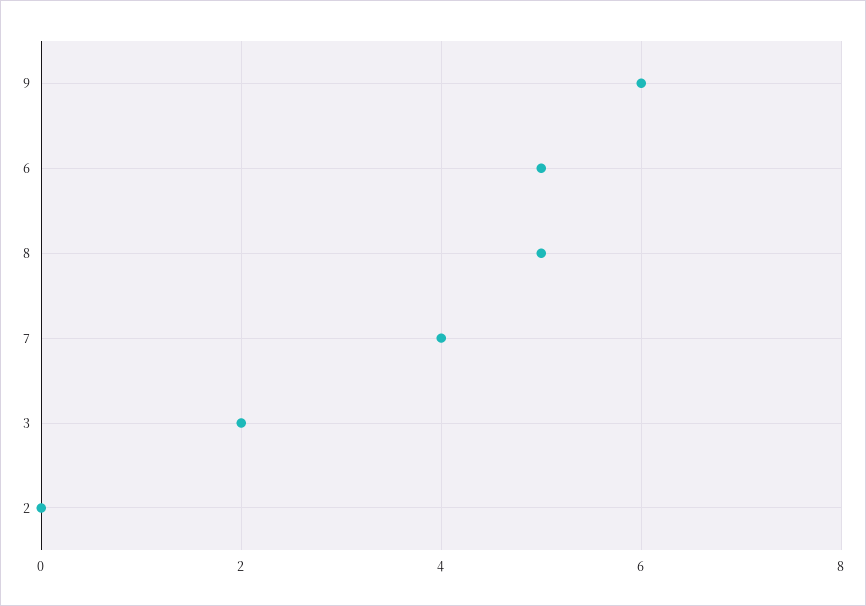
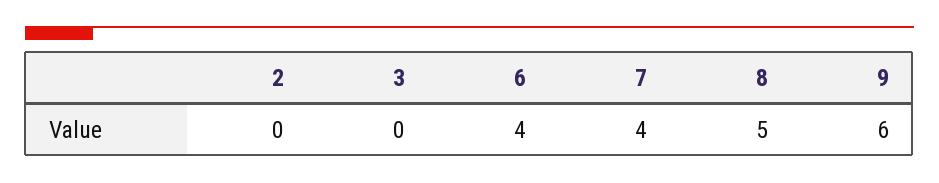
6: 5 -> 4
3: 2 -> 0

